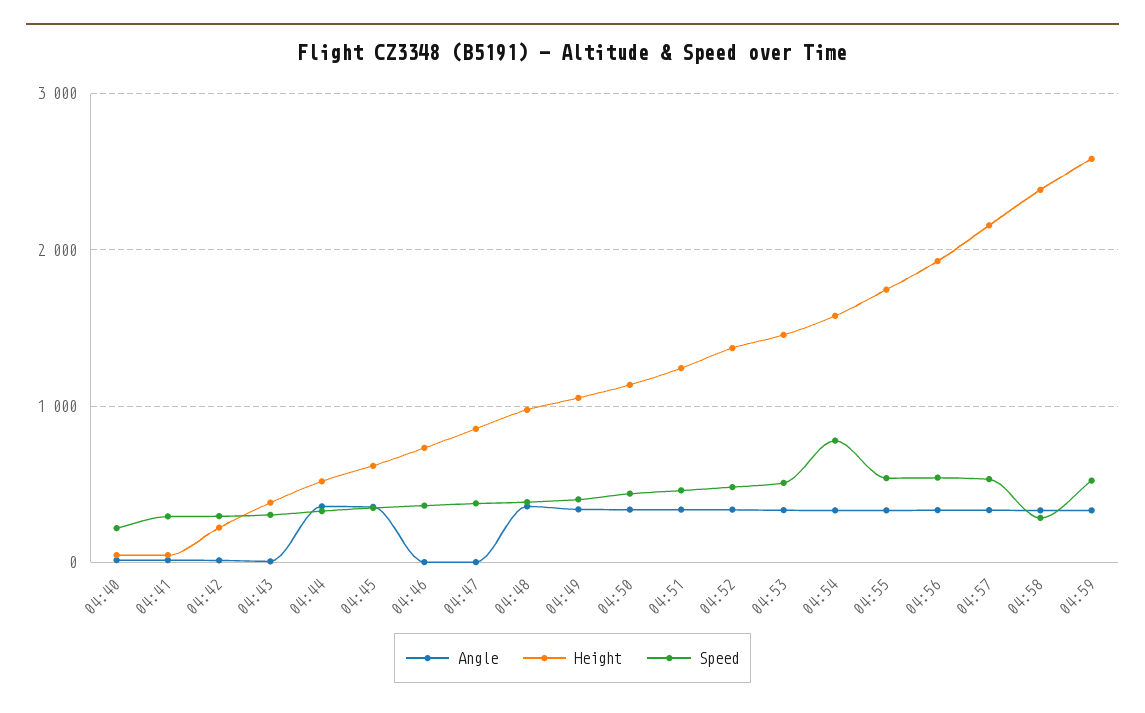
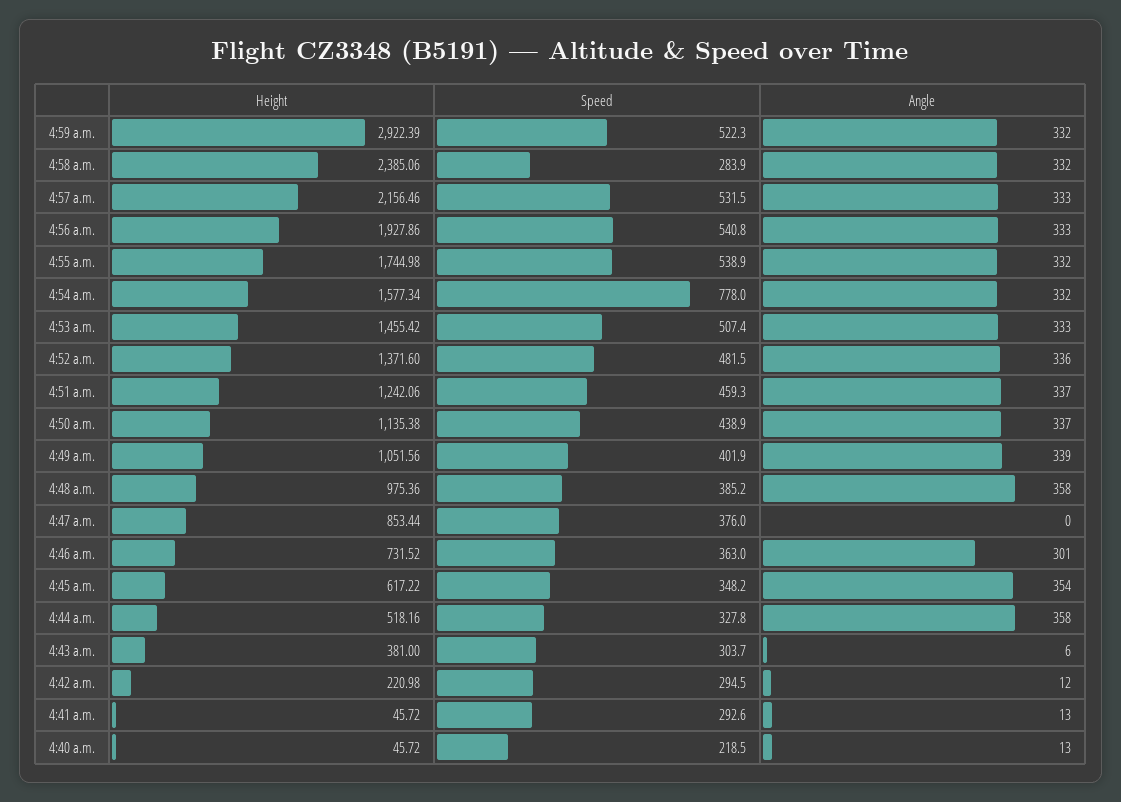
Angle, 04:46: 0 -> 301
Height, 04:59: 2600 -> 2922.39

